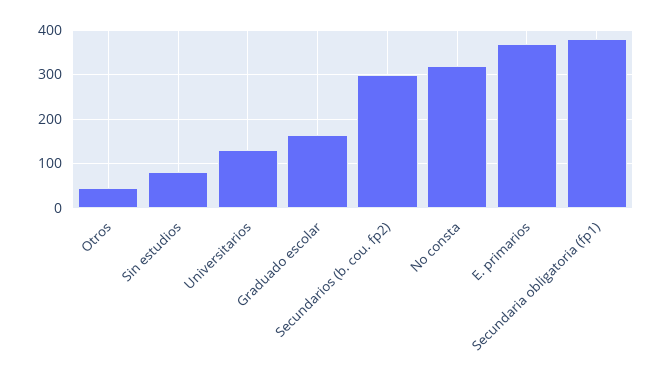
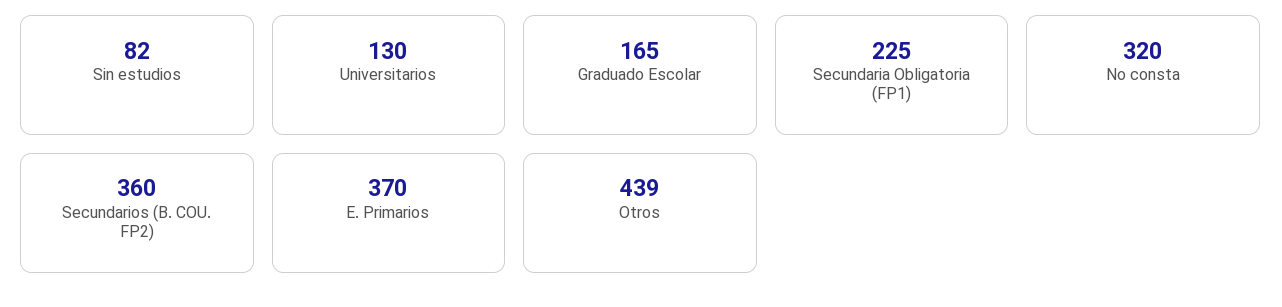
Otros: 40 -> 439
Secundarios (b. cou. fp2): 300 -> 360
Secundaria obligatoria (fp1): 380 -> 225

